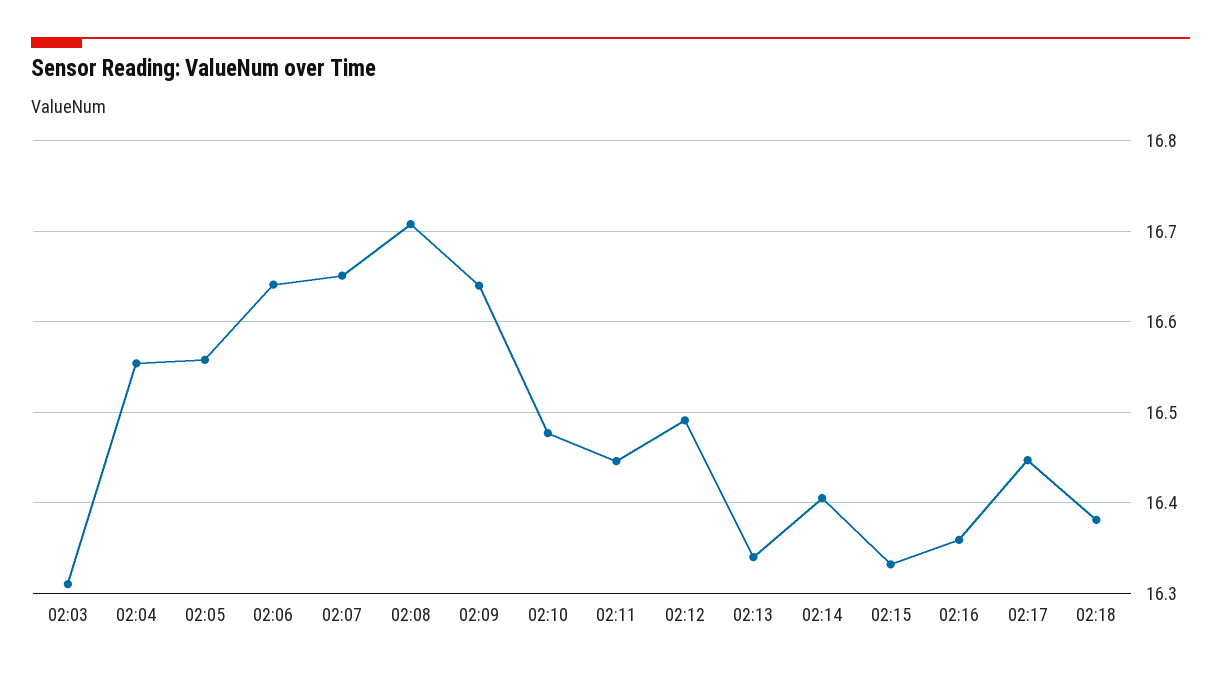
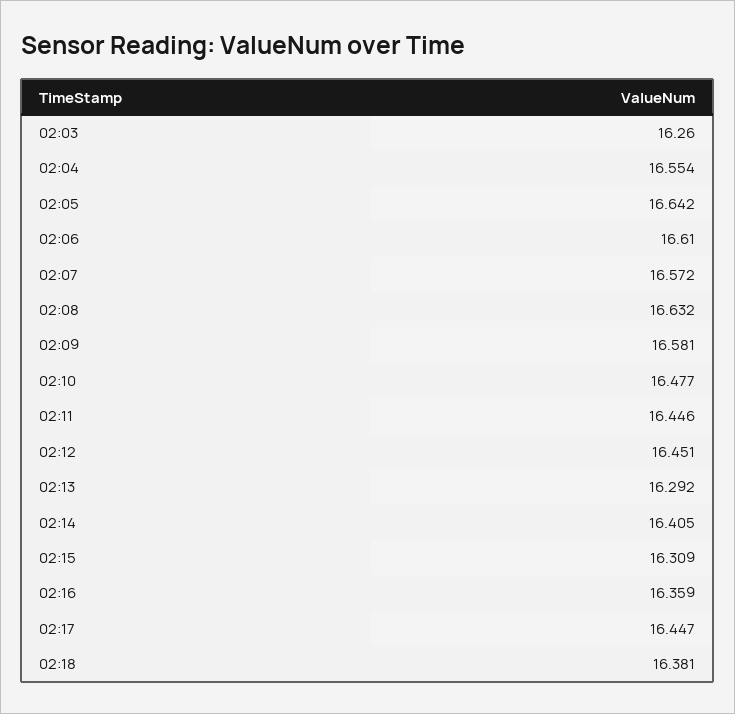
02:03: 16.31 -> 16.26
02:05: 16.56 -> 16.642
02:06: 16.64 -> 16.61
02:07: 16.65 -> 16.572
02:08: 16.71 -> 16.632
02:09: 16.64 -> 16.581
02:12: 16.49 -> 16.451
02:13: 16.34 -> 16.292
02:15: 16.33 -> 16.309

